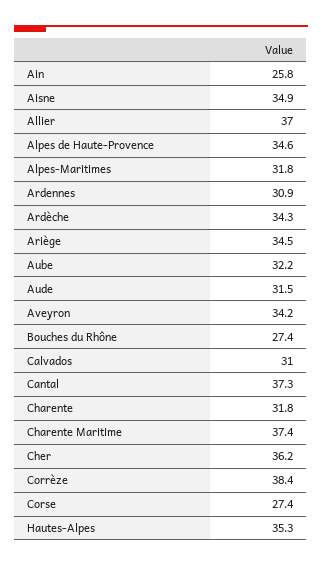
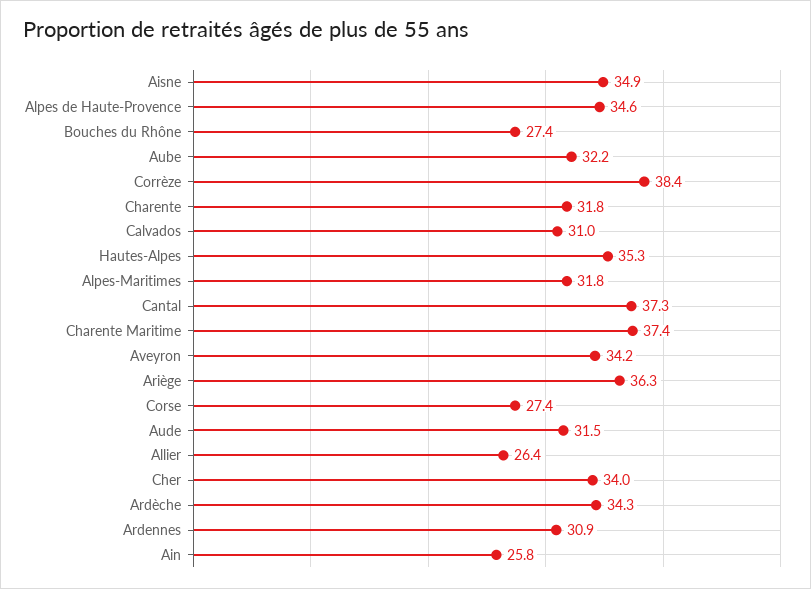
Allier: 37 -> 26.4
Ariège: 34.5 -> 36.3
Cher: 36.2 -> 34

